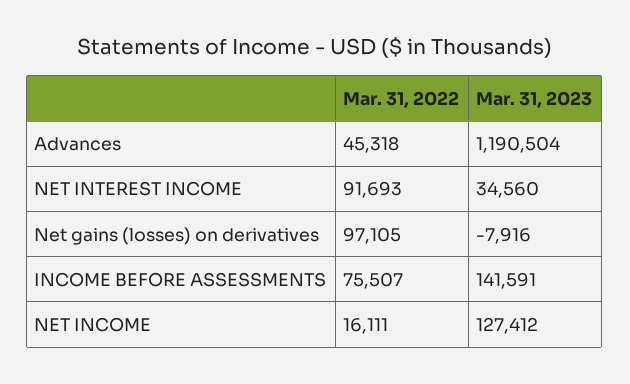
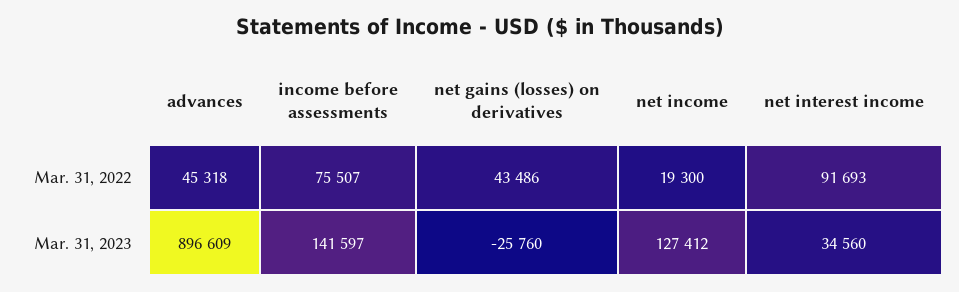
Mar. 31, 2023, Advances: 1190504 -> 896609
Mar. 31, 2022, Net gains (losses) on derivatives: 97105 -> 43486
Mar. 31, 2023, Net gains (losses) on derivatives: -7916 -> -25760
Mar. 31, 2023, INCOME BEFORE ASSESSMENTS: 141591 -> 141597
Mar. 31, 2022, NET INCOME: 16111 -> 19300

